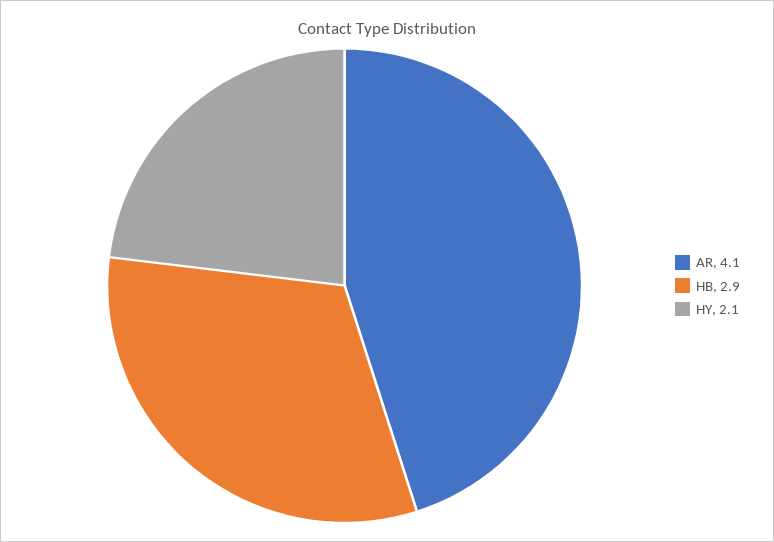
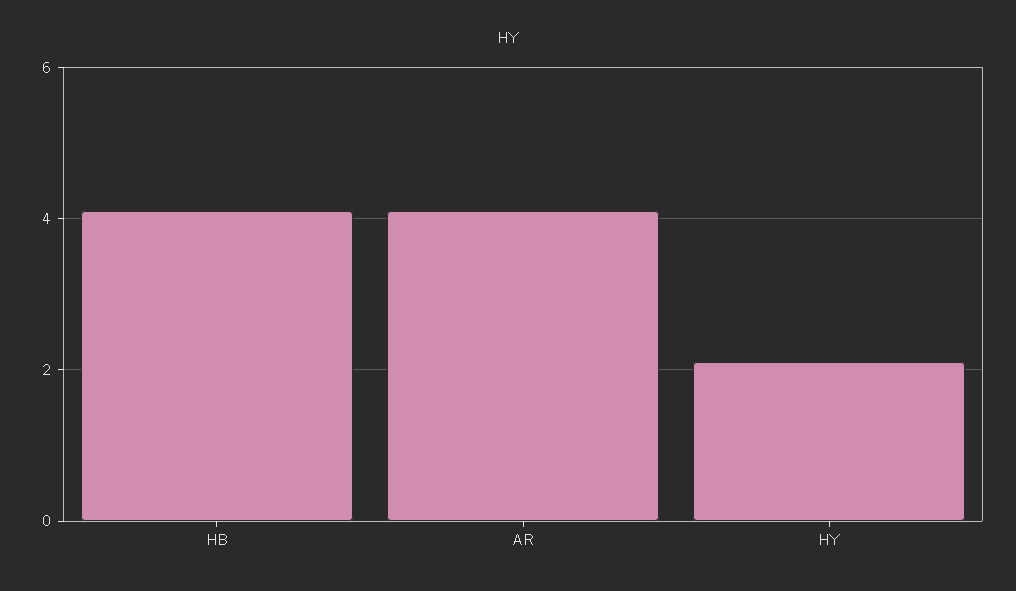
HB: 2.9 -> 4

